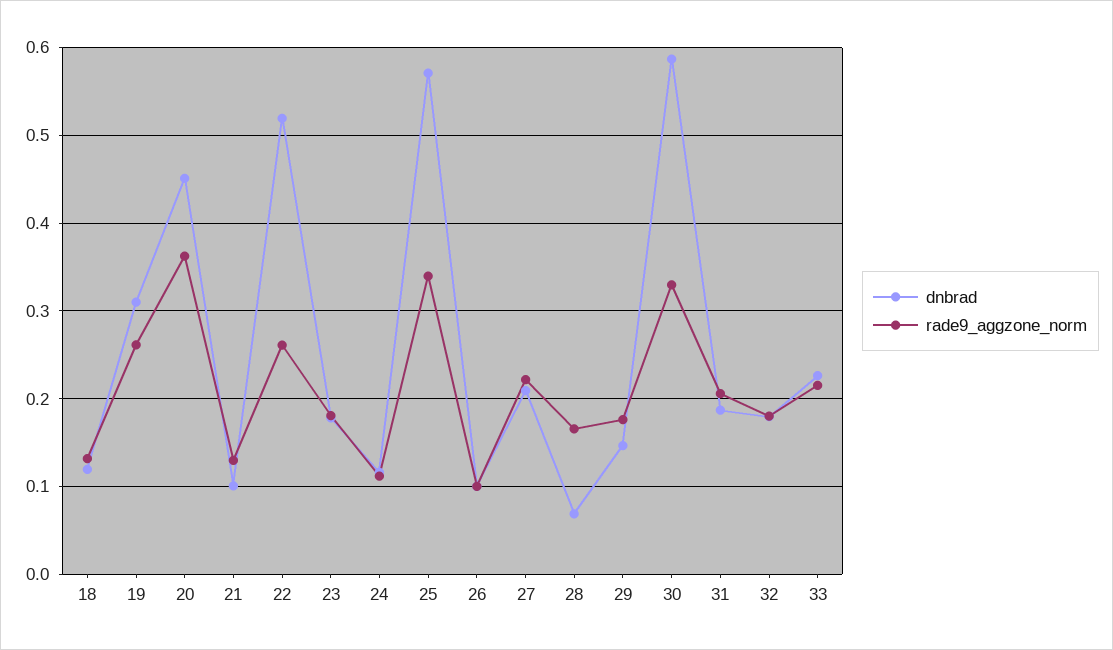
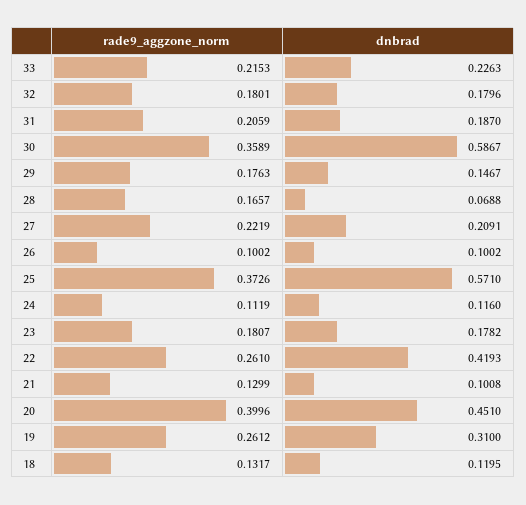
rade9_aggzone_norm, 20: 0.36 -> 0.3996
dnbrad, 22: 0.52 -> 0.4193
rade9_aggzone_norm, 25: 0.34 -> 0.3726
rade9_aggzone_norm, 30: 0.33 -> 0.3589

